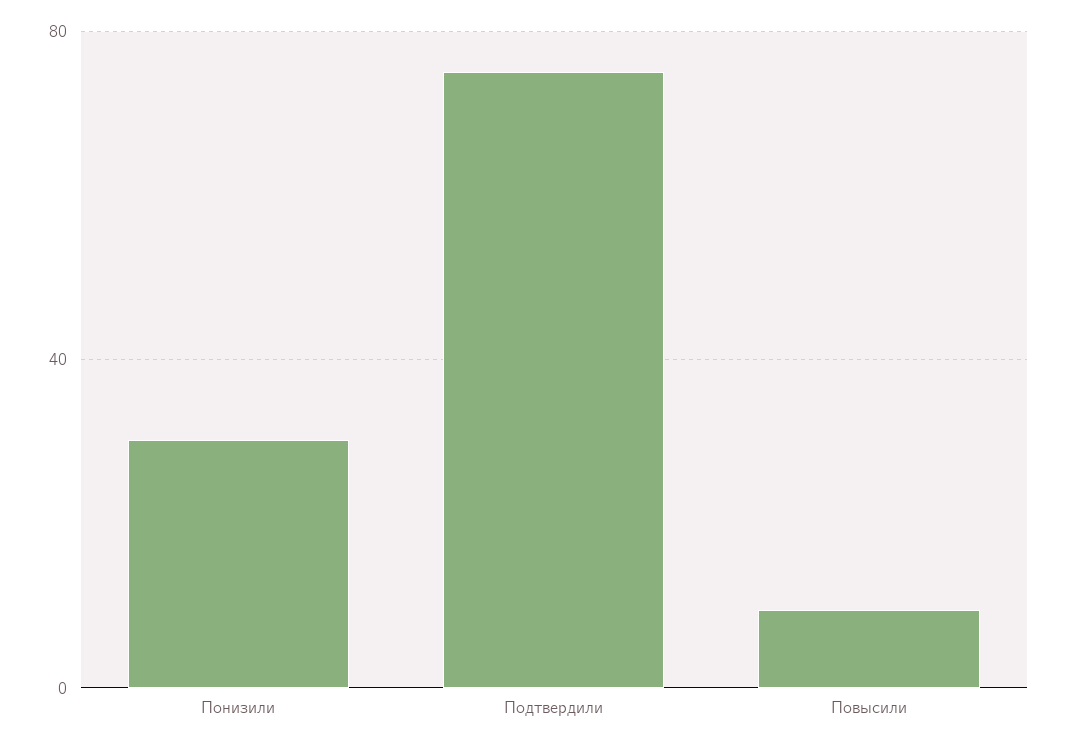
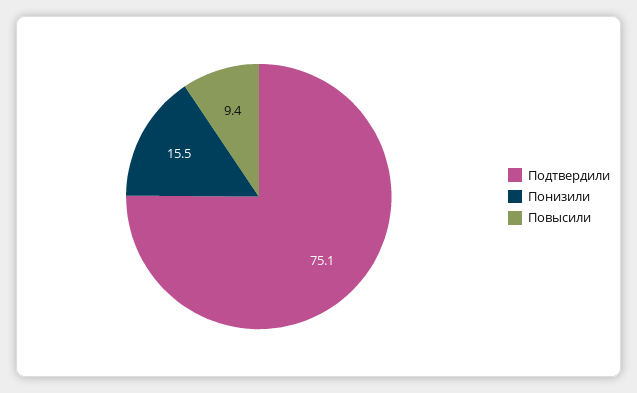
Понизили: 30 -> 15.5

